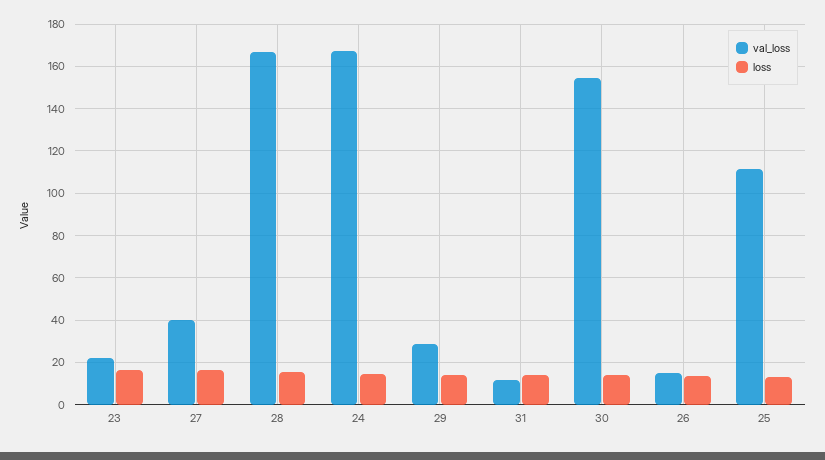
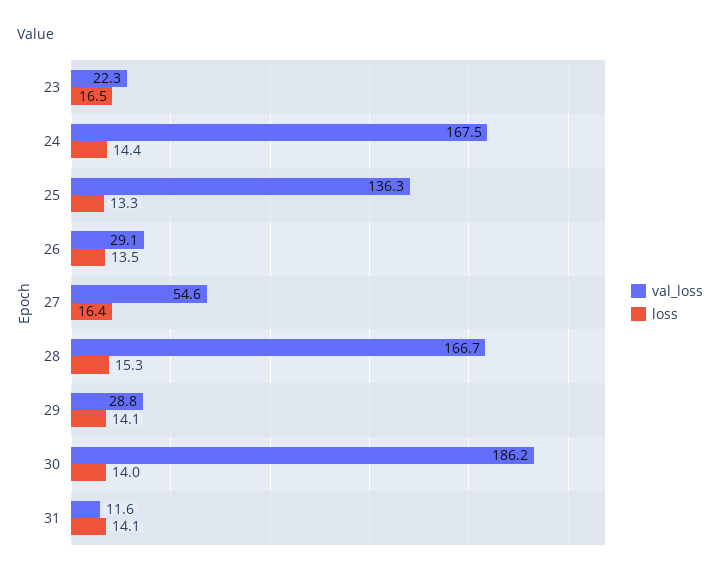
val_loss, 27: 40 -> 54.6
val_loss, 30: 155 -> 186.2
val_loss, 26: 15 -> 29.1
val_loss, 25: 110 -> 136.3

